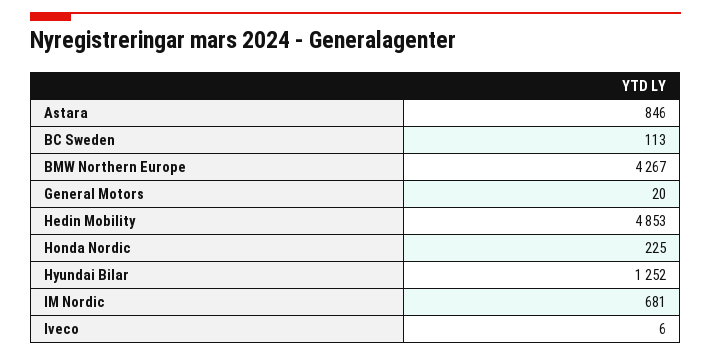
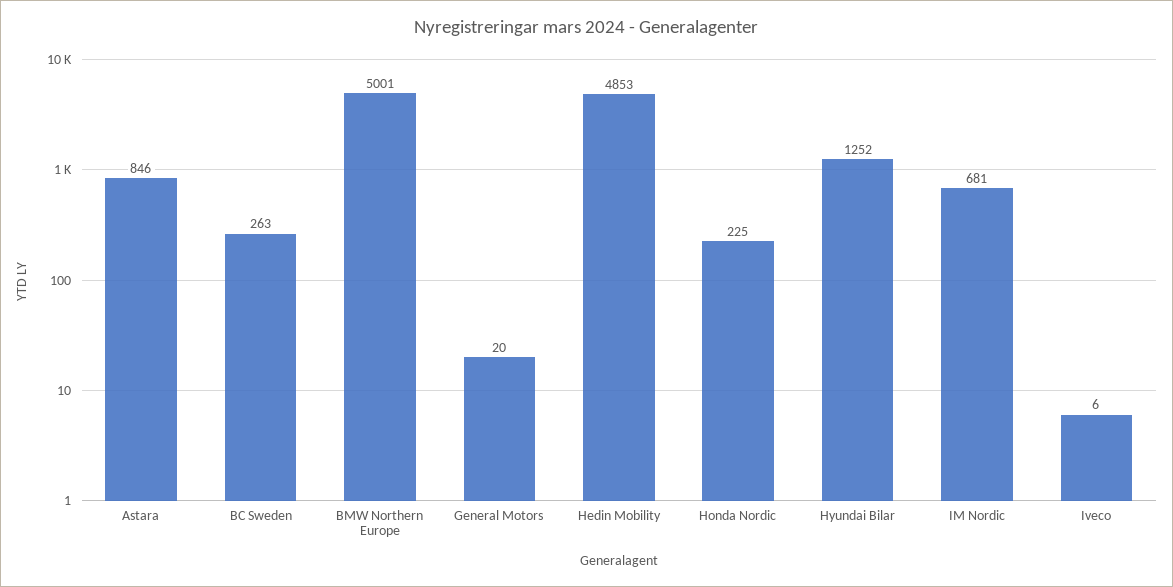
BC Sweden: 113 -> 263
BMW Northern Europe: 4267 -> 5001

